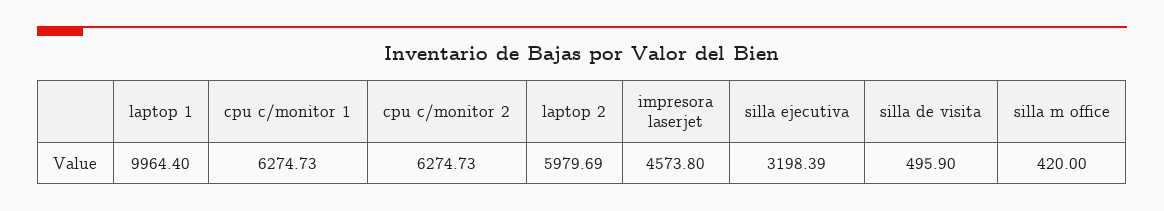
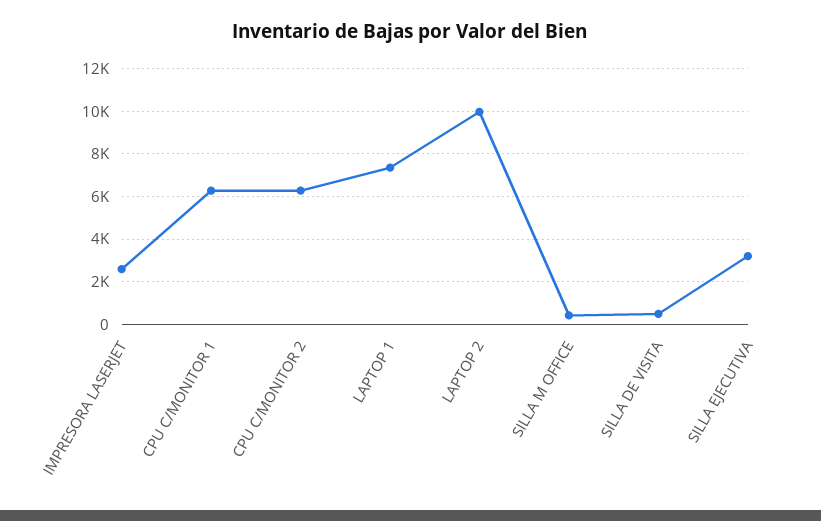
laptop 1: 9964.4 -> 7500
laptop 2: 5979.69 -> 10000
impresora laserjet: 4573.8 -> 2500

